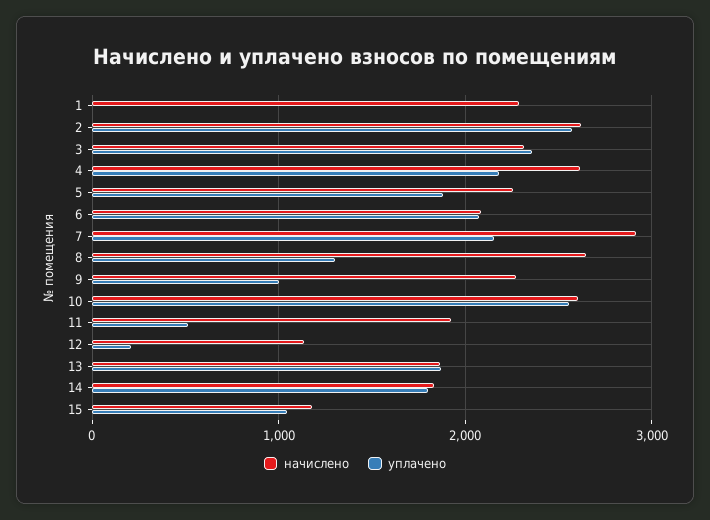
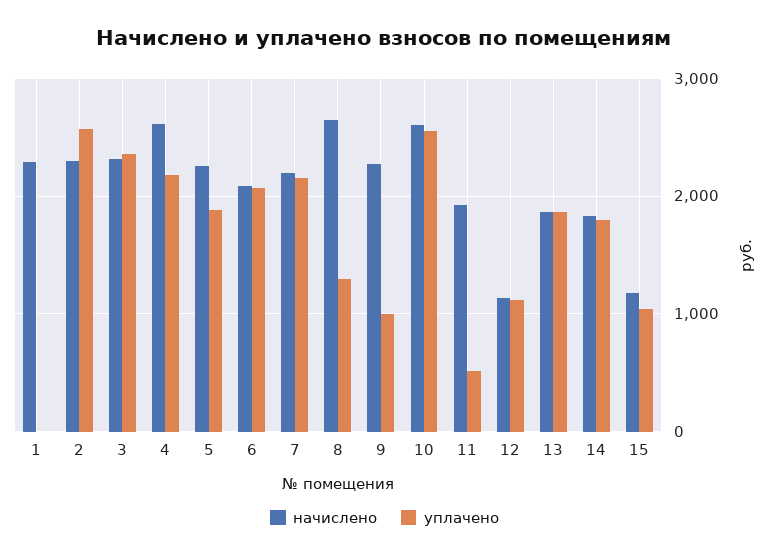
начислено, 2: 2600 -> 2300
начислено, 7: 2900 -> 2200
уплачено, 12: 200 -> 1100

